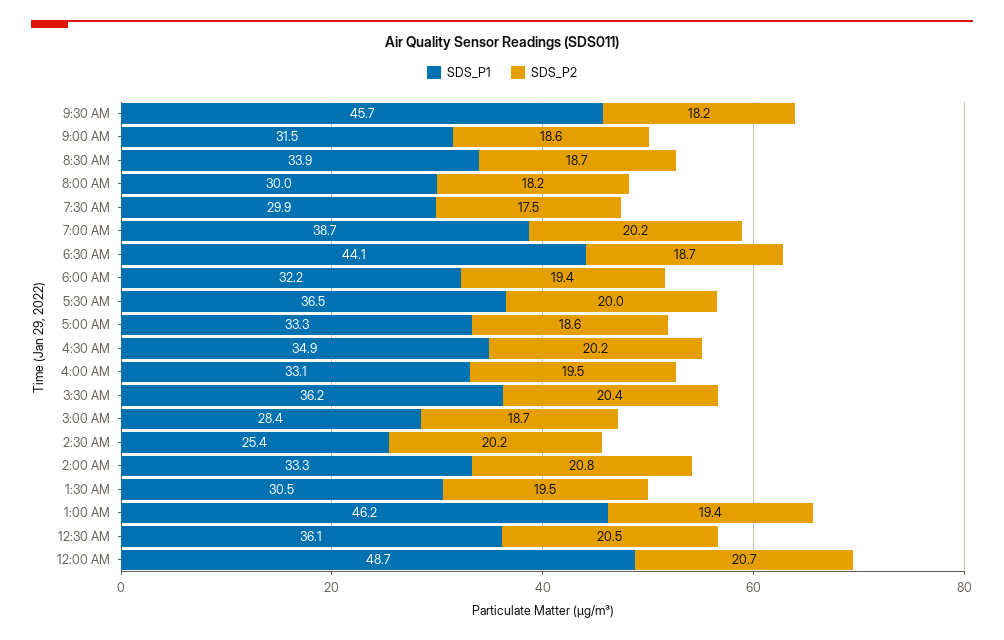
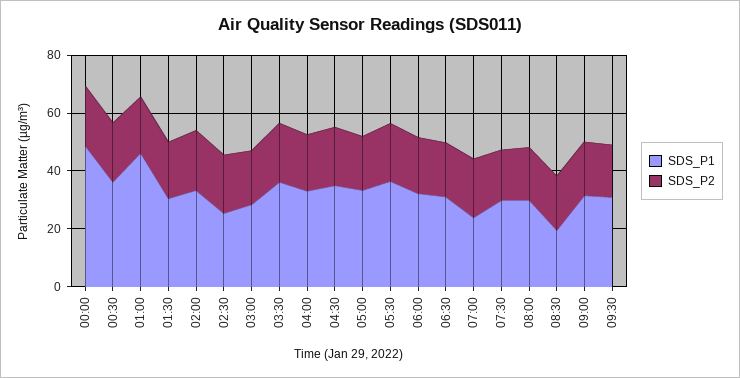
SDS_P1, 9:30 AM: 45.7 -> 30
SDS_P1, 8:30 AM: 33.9 -> 20
SDS_P1, 7:00 AM: 38.7 -> 25
SDS_P1, 6:30 AM: 44.1 -> 30

